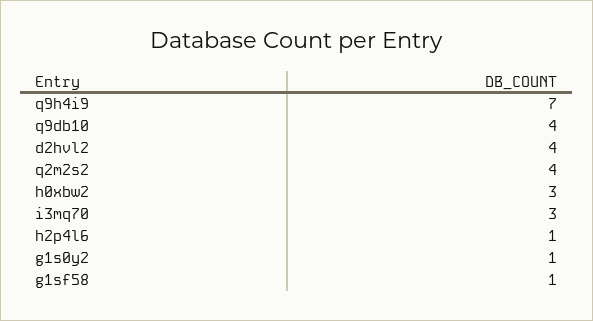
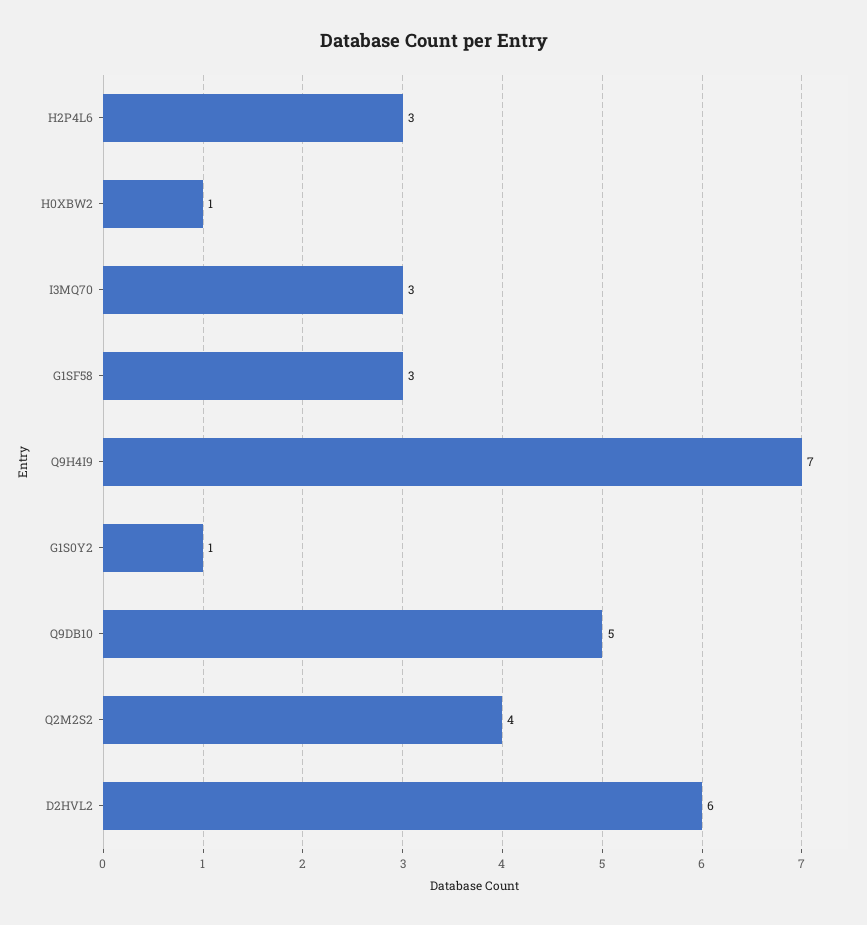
q9db10: 4 -> 5
d2hvl2: 4 -> 6
h0xbw2: 3 -> 1
h2p4l6: 1 -> 3
g1sf58: 1 -> 3

